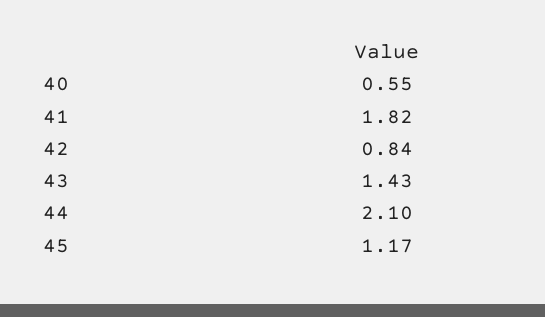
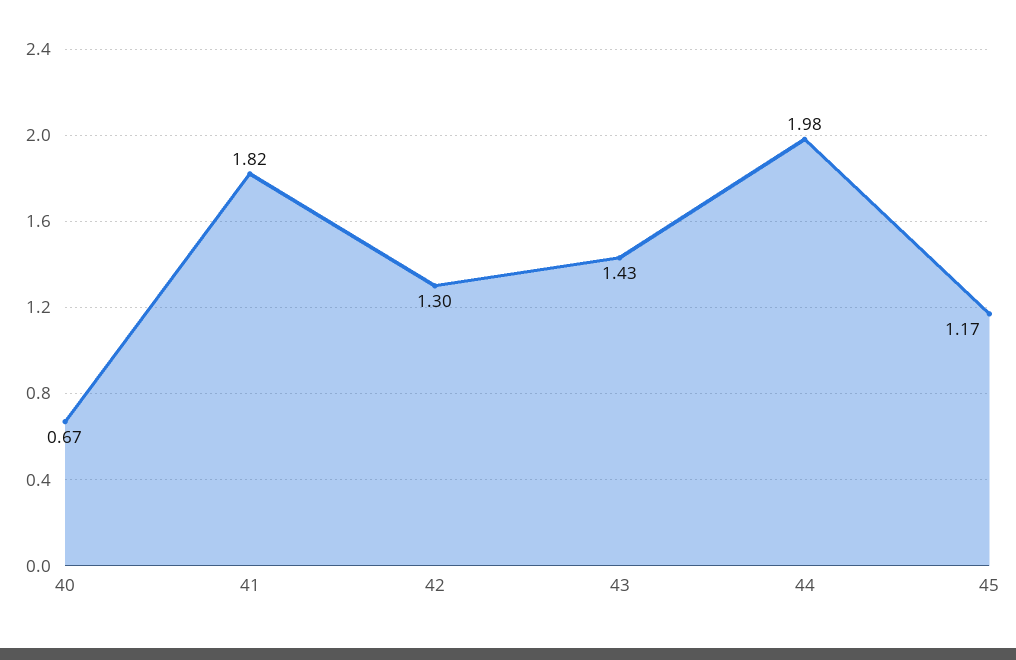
40: 0.55 -> 0.67
42: 0.84 -> 1.3
44: 2.1 -> 1.98

